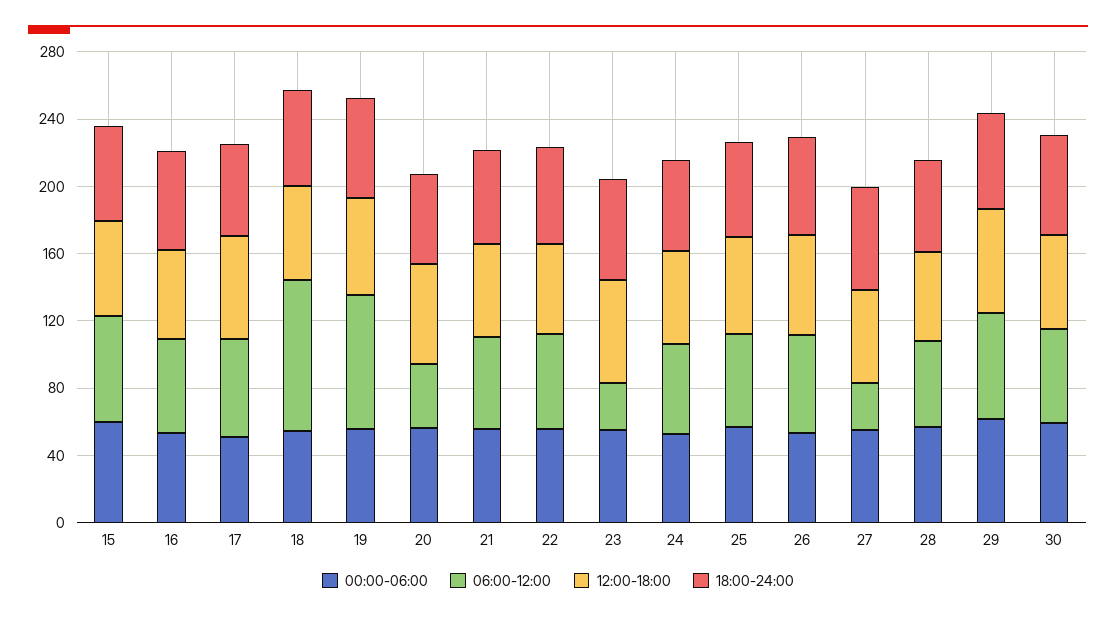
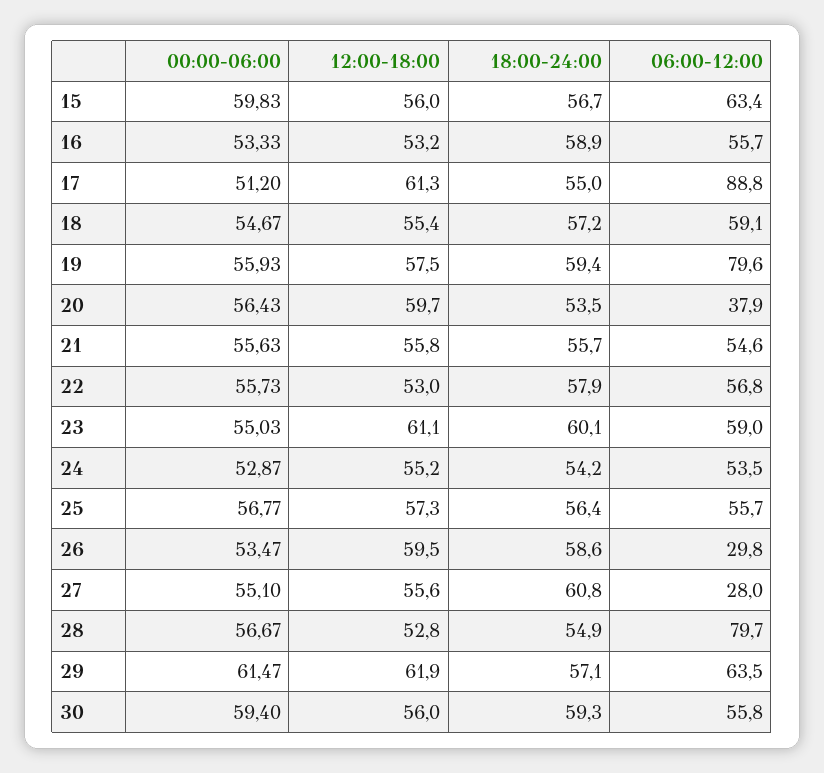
06:00-12:00, 17: 60 -> 88.8
06:00-12:00, 18: 90 -> 59.1
06:00-12:00, 23: 30 -> 59
06:00-12:00, 26: 60 -> 29.8
06:00-12:00, 28: 50 -> 79.7

